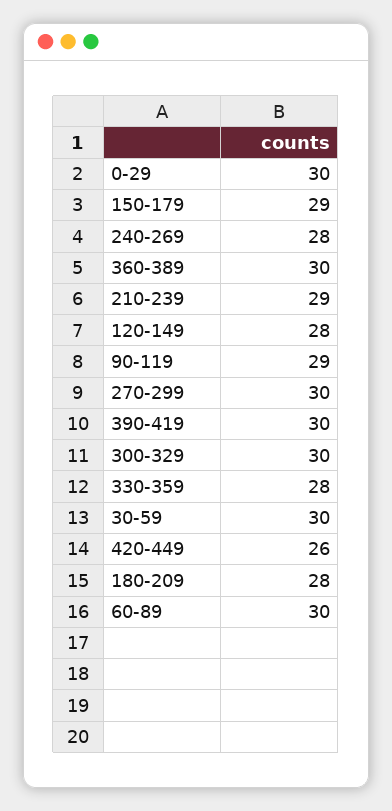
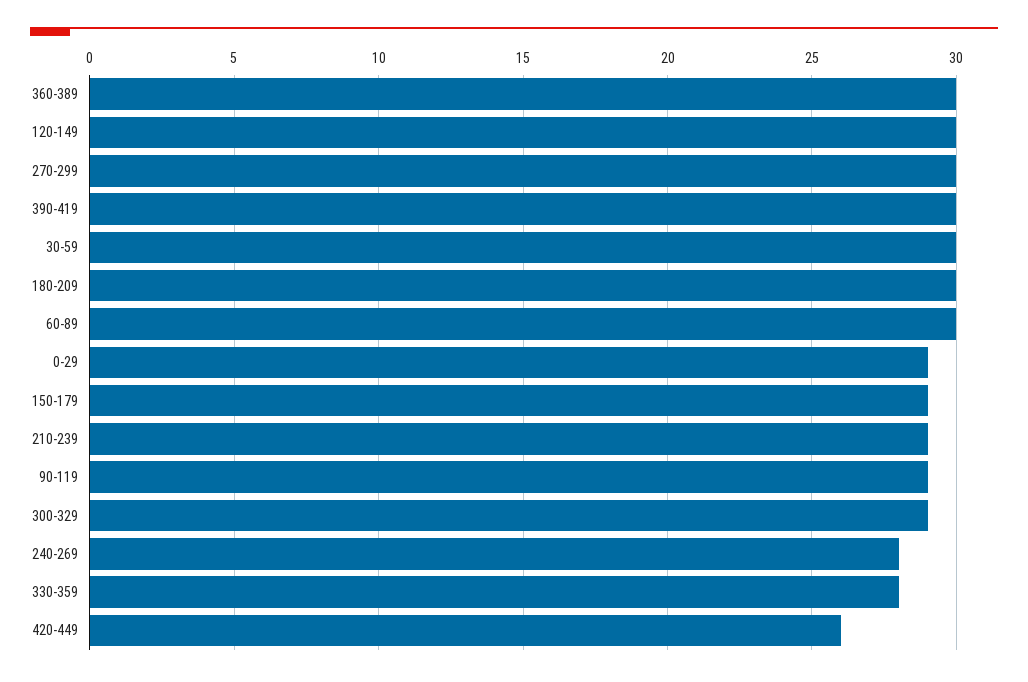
0-29: 30 -> 29
120-149: 28 -> 30
300-329: 30 -> 29
180-209: 28 -> 30

